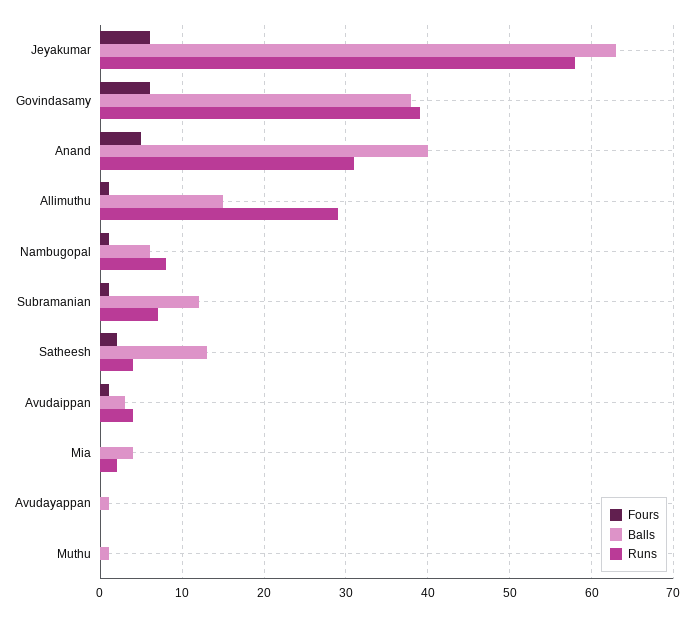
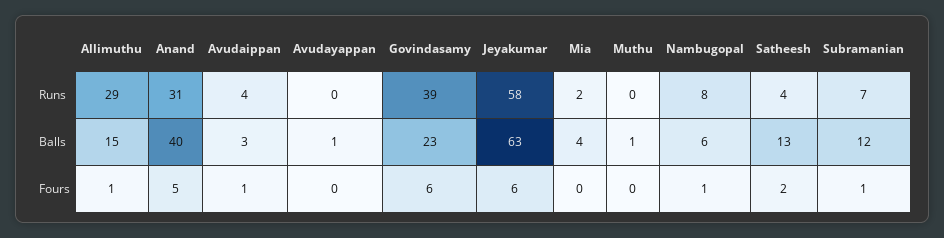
Balls, Govindasamy: 38 -> 23

